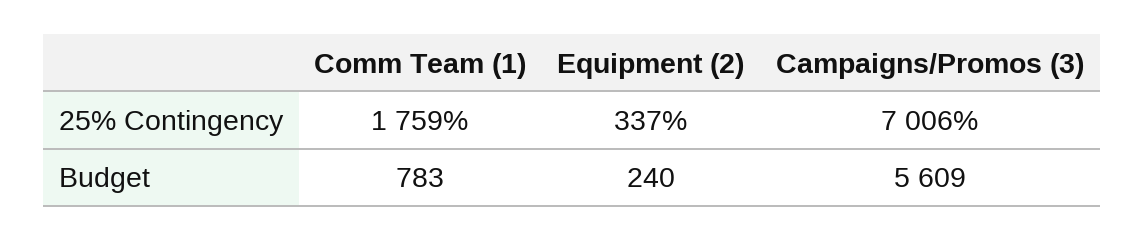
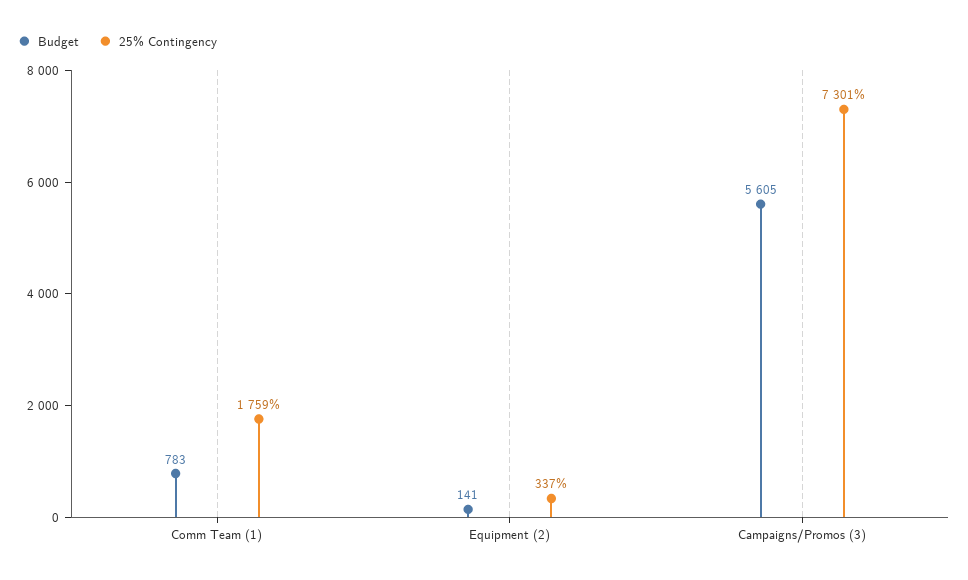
25% Contingency, Campaigns/Promos (3): 7006 -> 7301
Budget, Equipment (2): 240 -> 141
Budget, Campaigns/Promos (3): 5609 -> 5605

